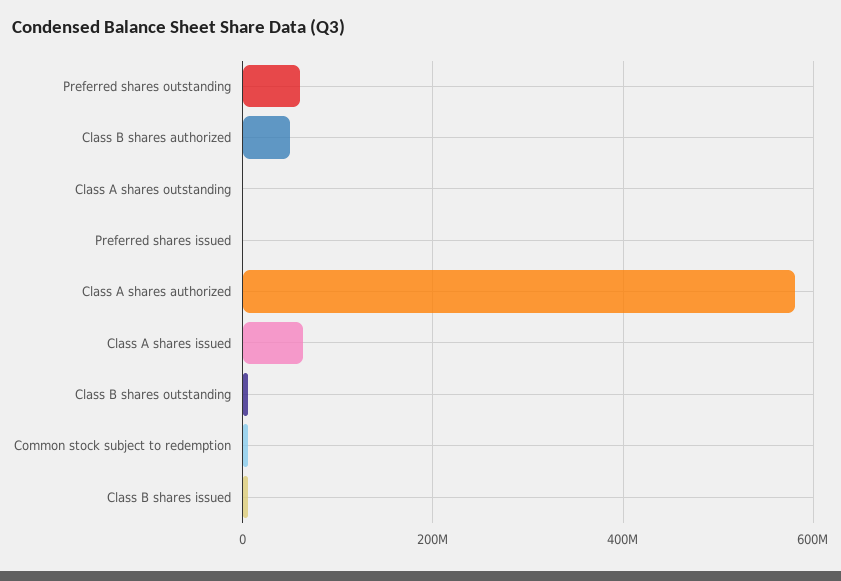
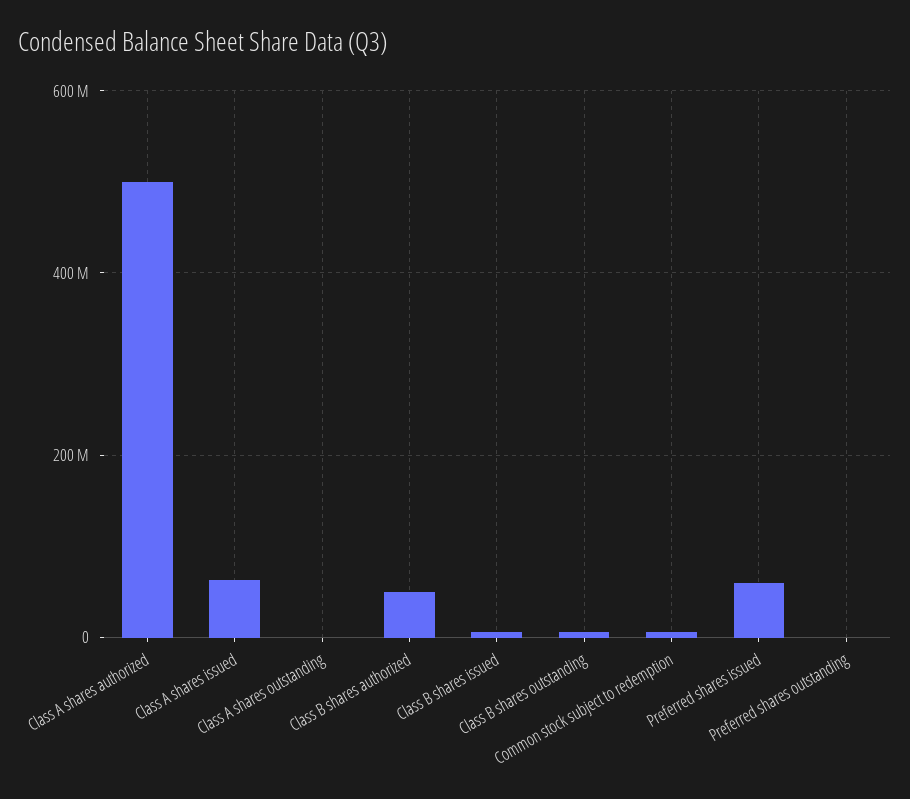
Preferred shares outstanding: 60000000 -> 0
Preferred shares issued: 0 -> 60000000
Class A shares authorized: 580000000 -> 500000000

